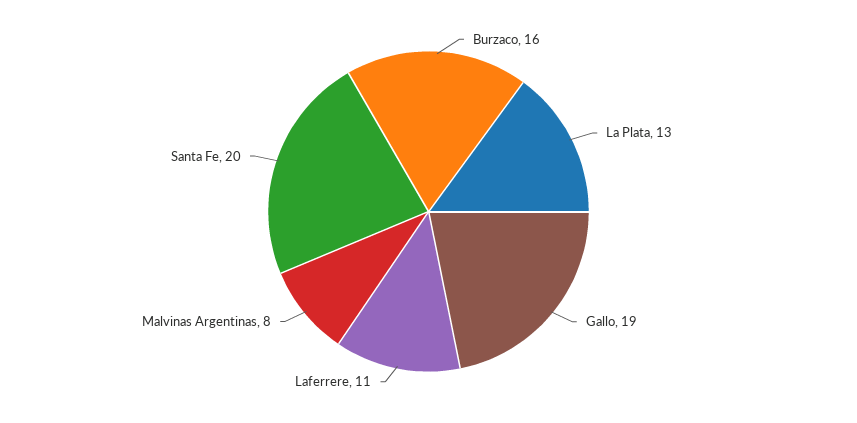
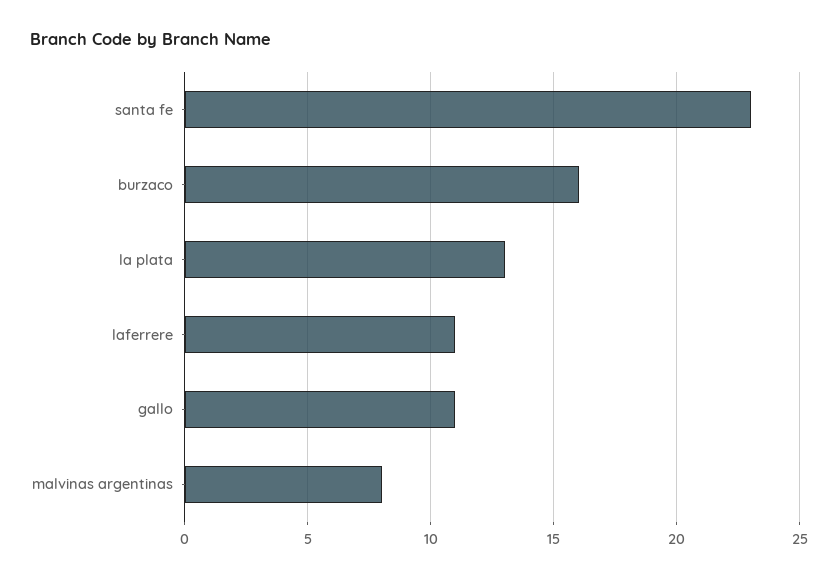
Gallo: 19 -> 11
Santa Fe: 20 -> 23

